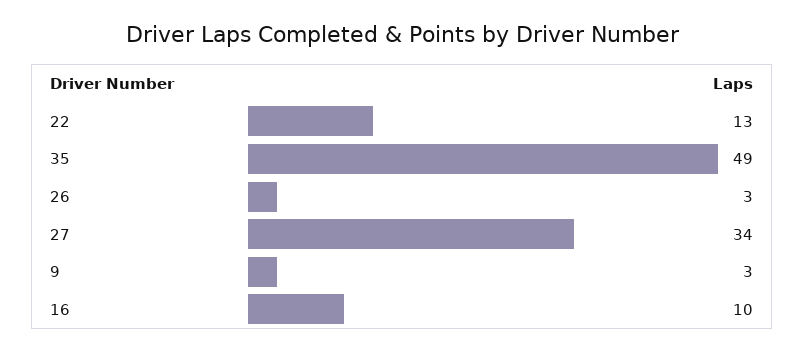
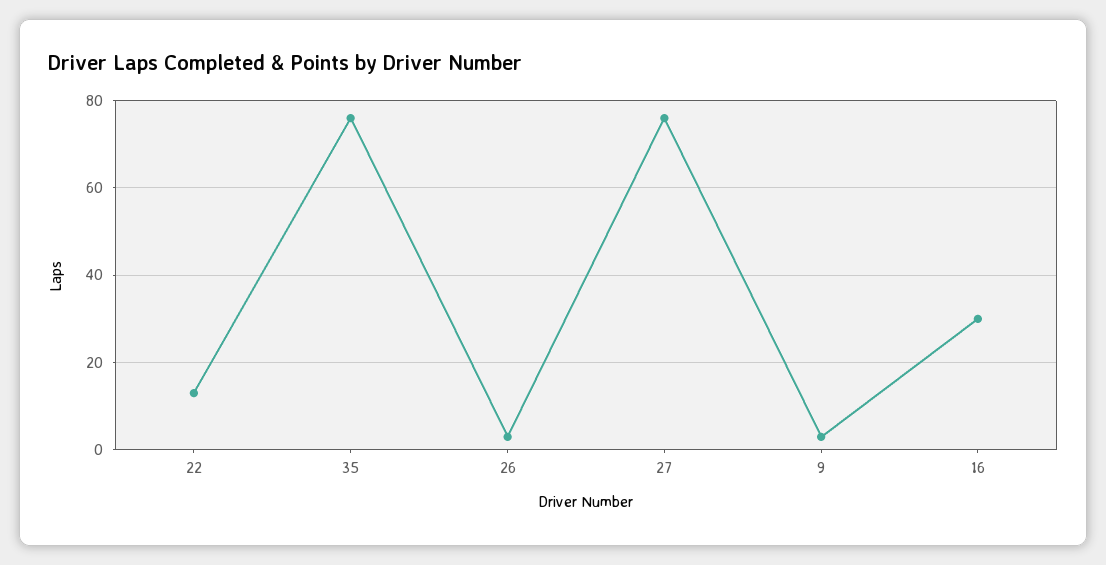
35: 49 -> 75
27: 34 -> 75
16: 10 -> 30

